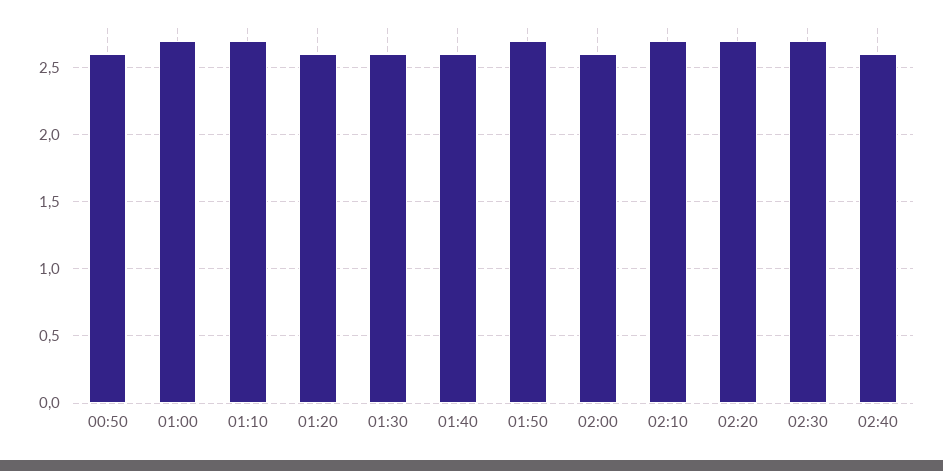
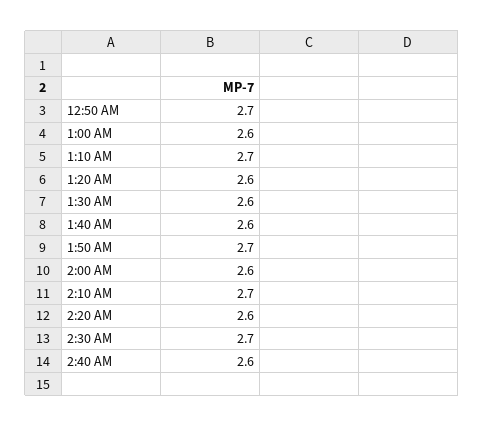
00:50: 2.6 -> 2.7
01:00: 2.7 -> 2.6
02:20: 2.7 -> 2.6

